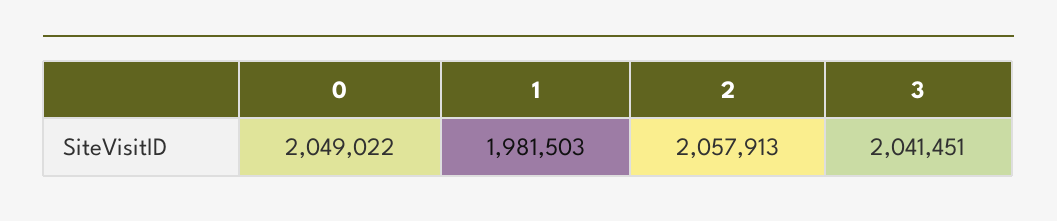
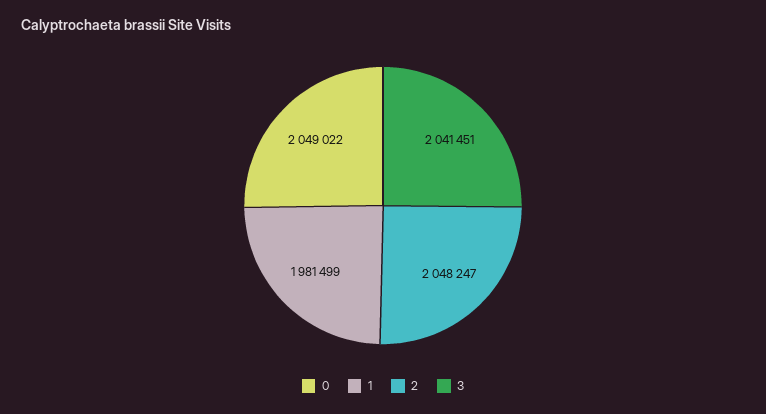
1: 1981503 -> 1981499
2: 2057913 -> 2048247

